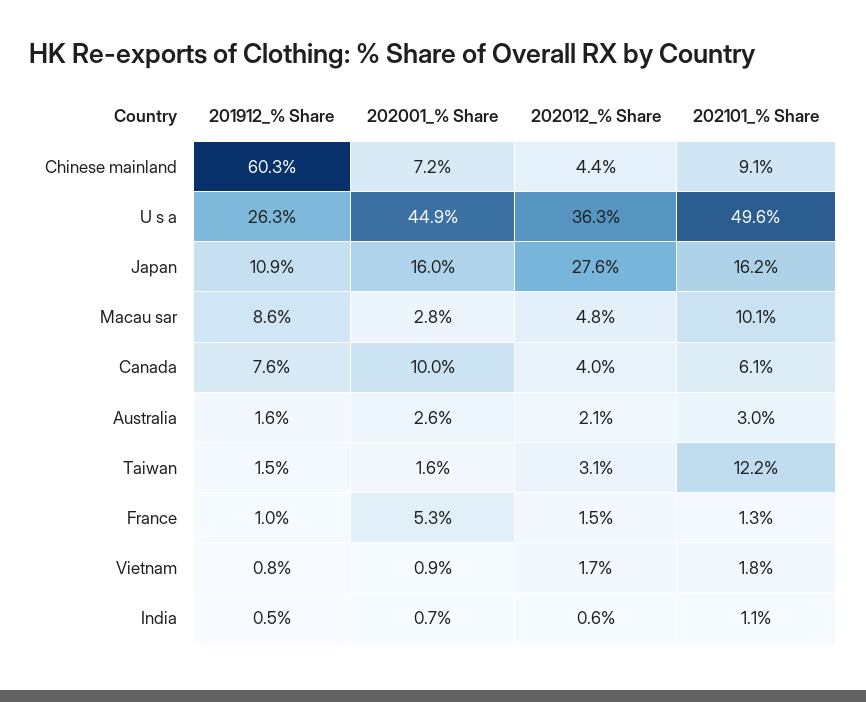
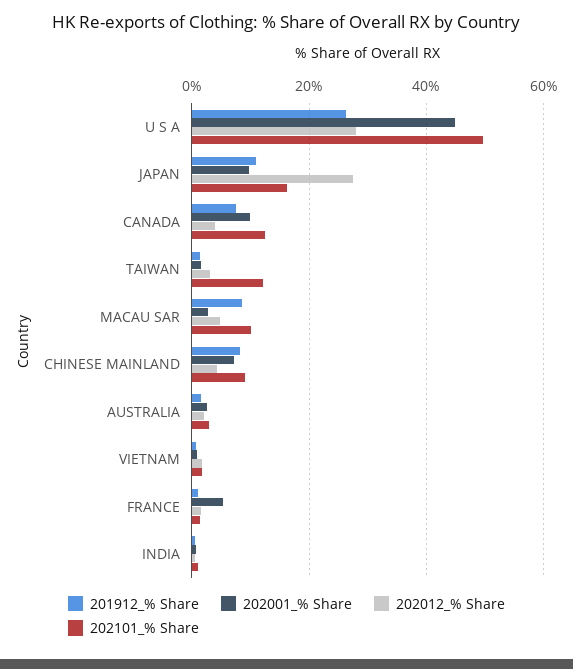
201912_% Share, Chinese mainland: 60.3 -> 8
202012_% Share, U s a: 36.3 -> 28
202001_% Share, Japan: 16 -> 10
202101_% Share, Canada: 6.1 -> 12

